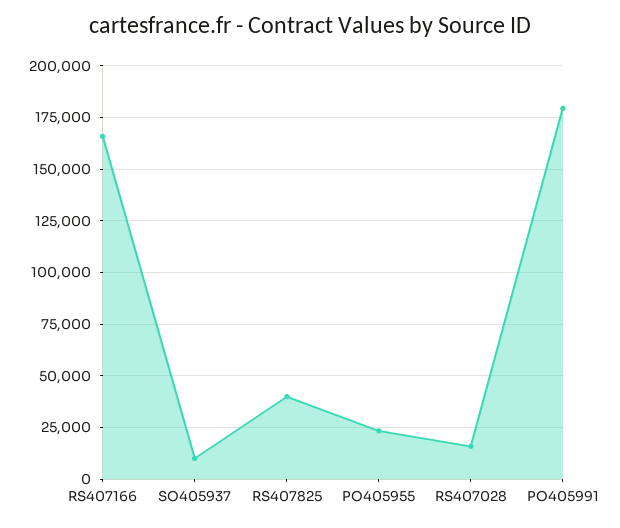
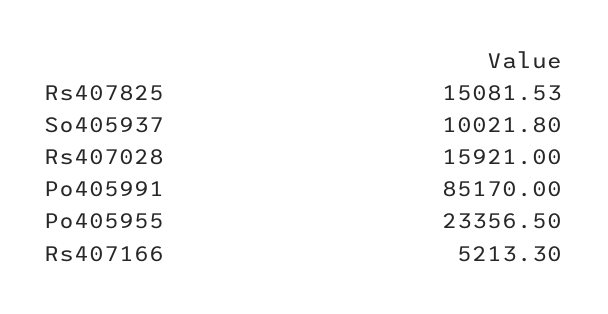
RS407166: 165000 -> 5213.3
RS407825: 40000 -> 15081.53
PO405991: 180000 -> 85170

